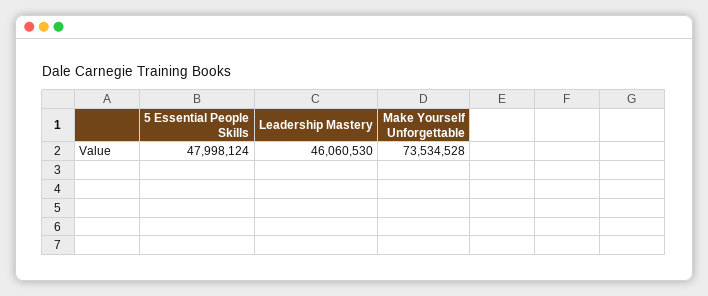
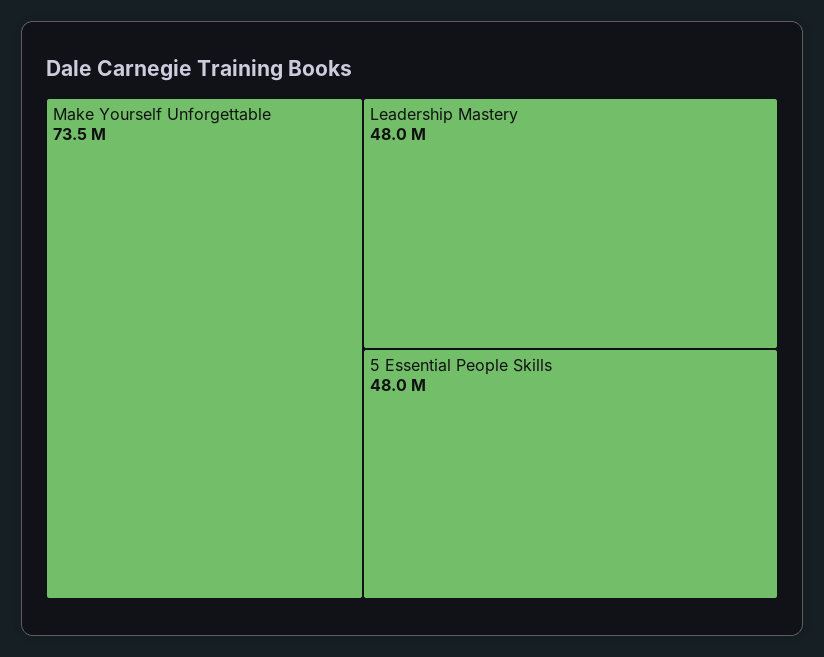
Leadership Mastery: 46060530 -> 48000000

